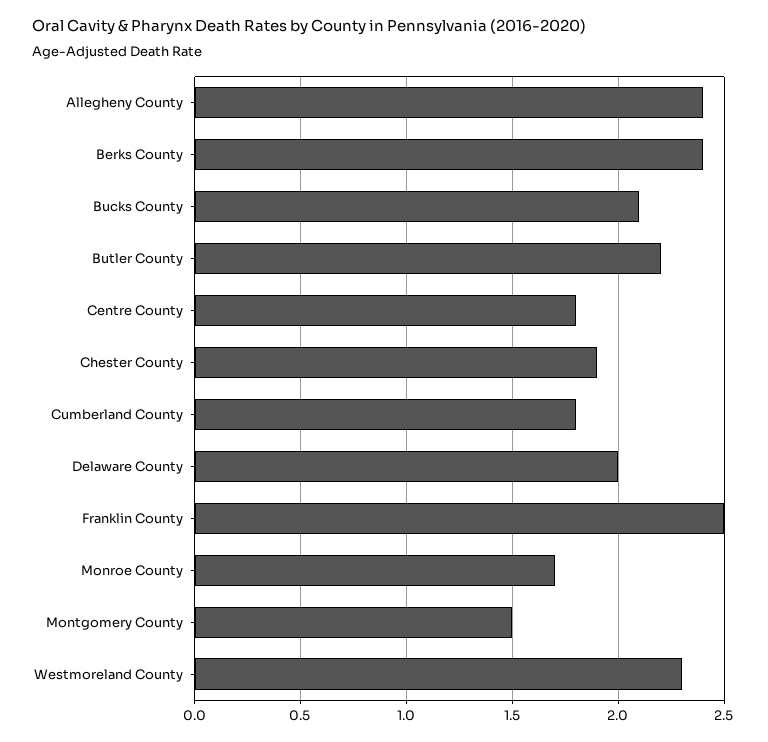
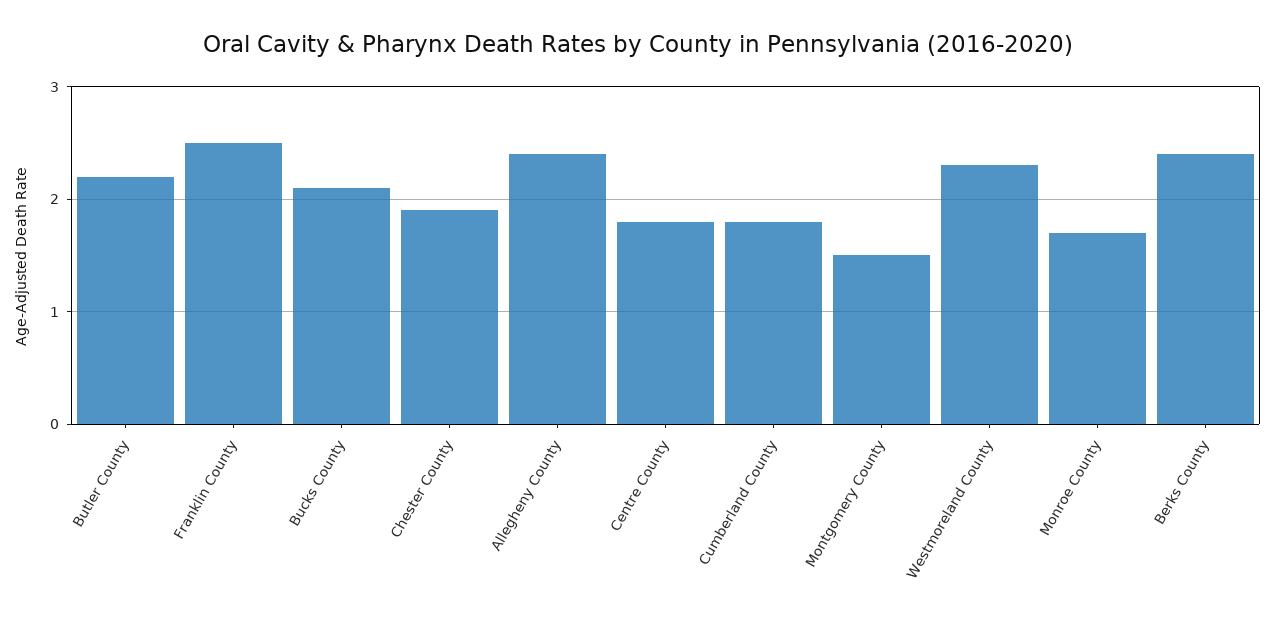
Delaware County: 2 -> none

